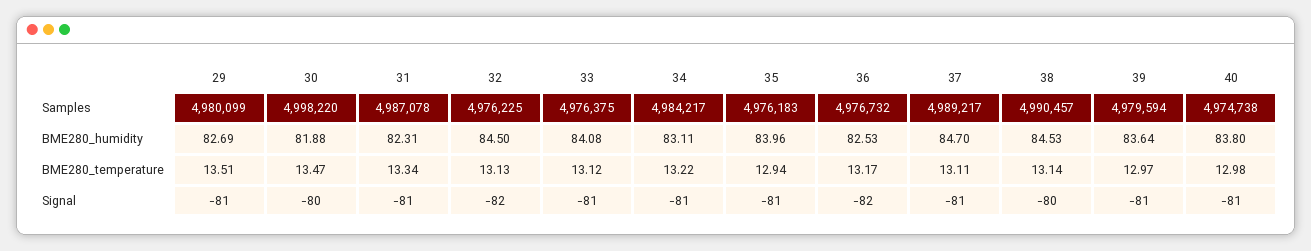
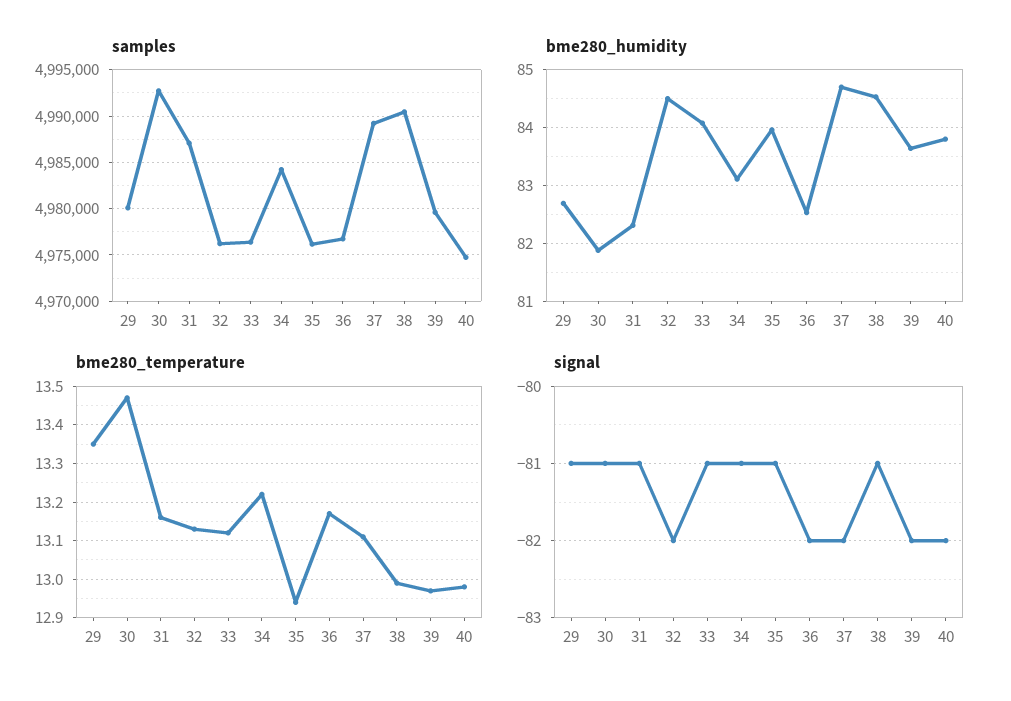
Samples, 30: 4998220 -> 4993000
BME280_temperature, 29: 13.51 -> 13.35
BME280_temperature, 31: 13.34 -> 13.15
BME280_temperature, 38: 13.14 -> 13
Signal, 30: -80 -> -81
Signal, 37: -81 -> -82
Signal, 38: -80 -> -81
Signal, 39: -81 -> -82
Signal, 40: -81 -> -82

